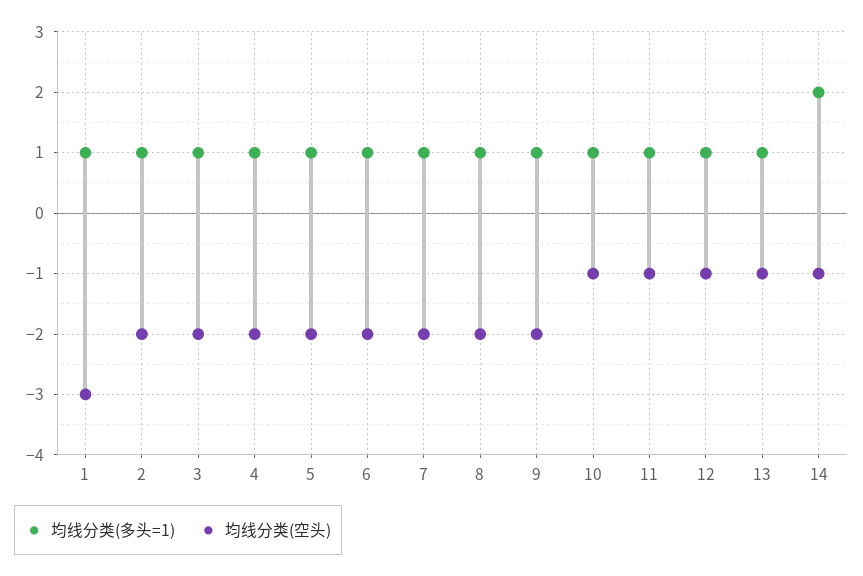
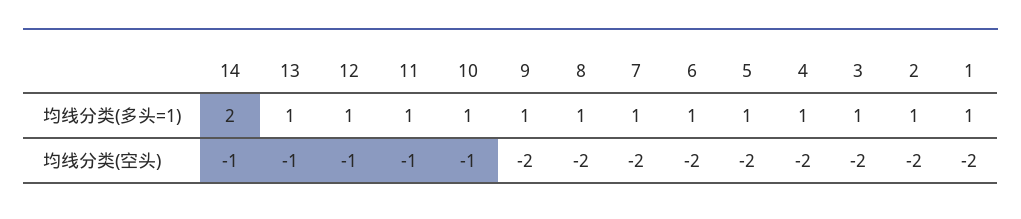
均线分类(空头), 1: -3 -> -2

